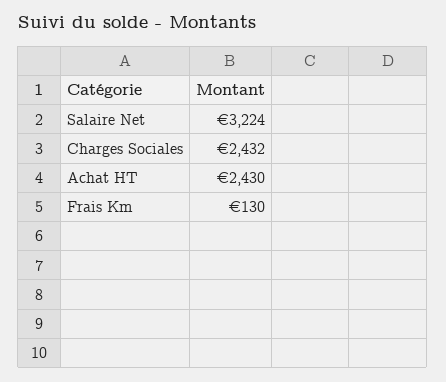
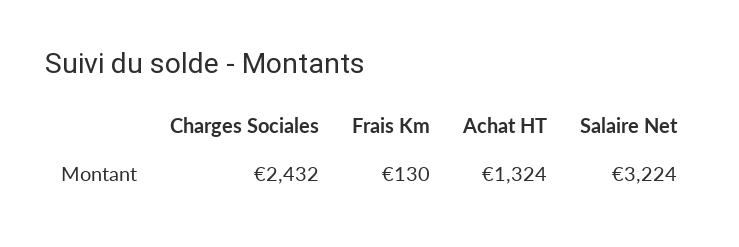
Achat HT: 2430 -> 1324

